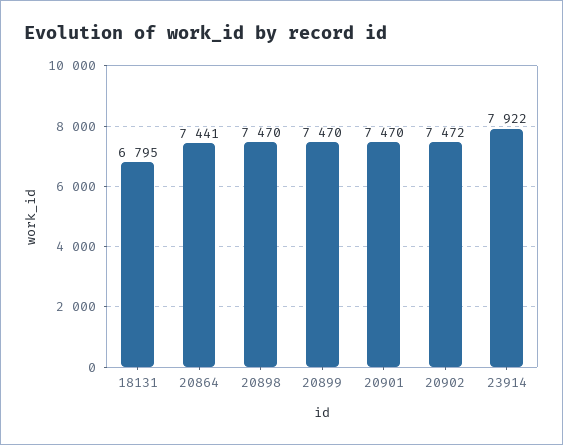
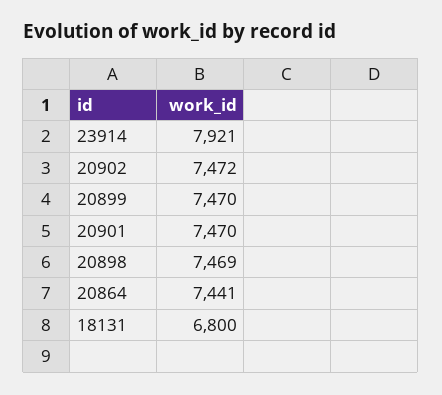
18131: 6795 -> 6800
20898: 7470 -> 7469
23914: 7922 -> 7921

